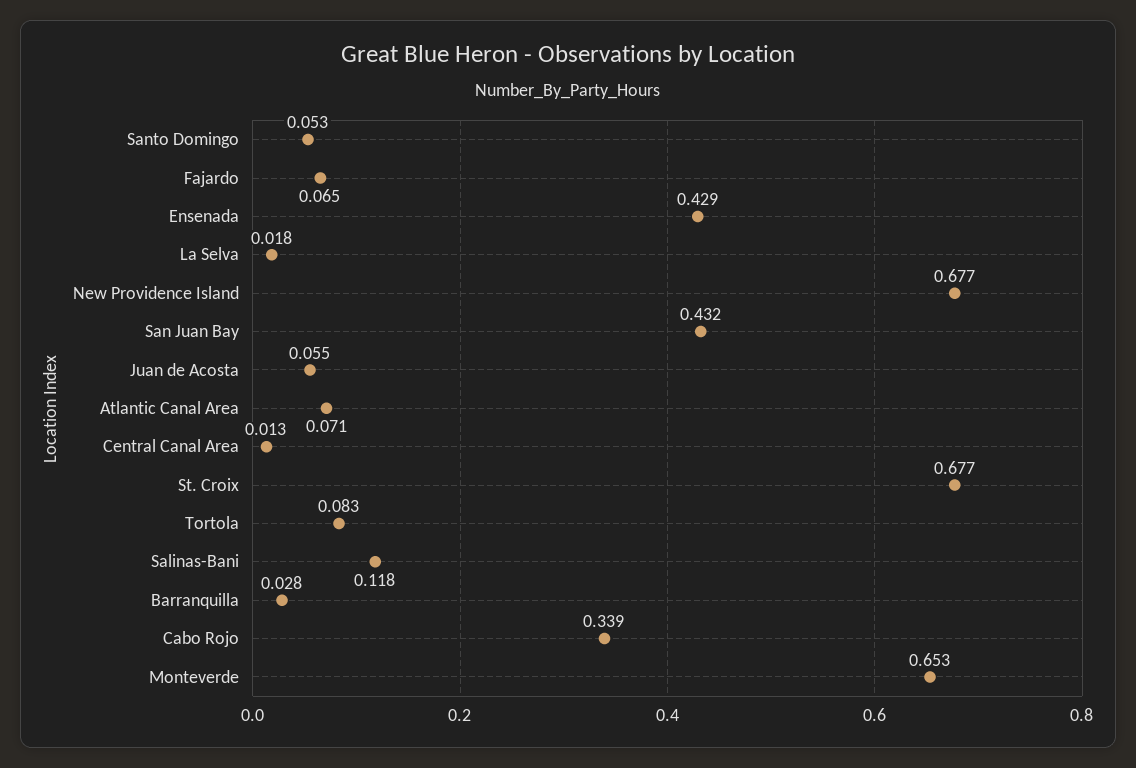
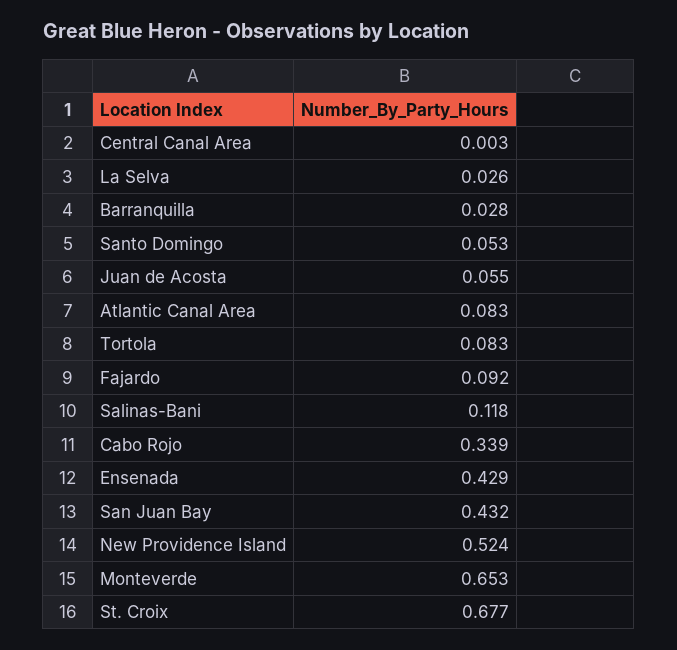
Fajardo: 0.065 -> 0.092
La Selva: 0.018 -> 0.026
New Providence Island: 0.677 -> 0.524
Atlantic Canal Area: 0.071 -> 0.083
Central Canal Area: 0.013 -> 0.003

